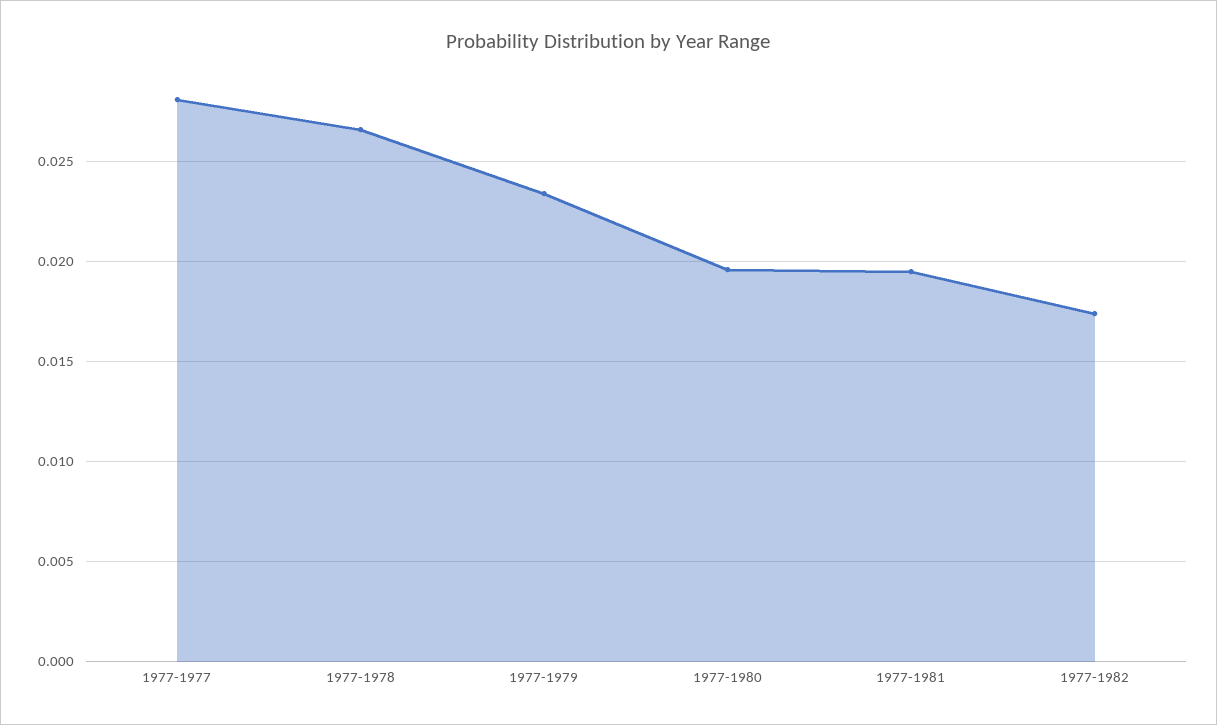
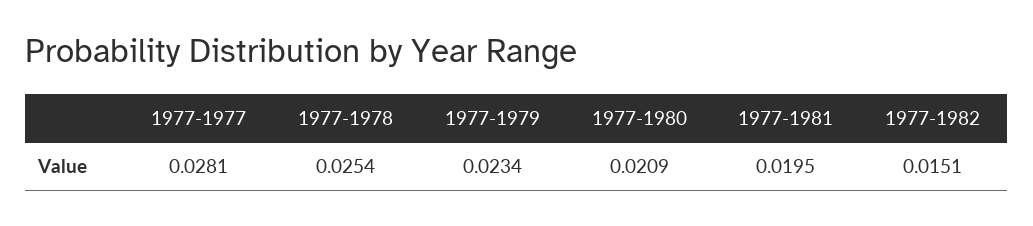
1977-1978: 0.0265 -> 0.0254
1977-1980: 0.0195 -> 0.0209
1977-1982: 0.0175 -> 0.0151

